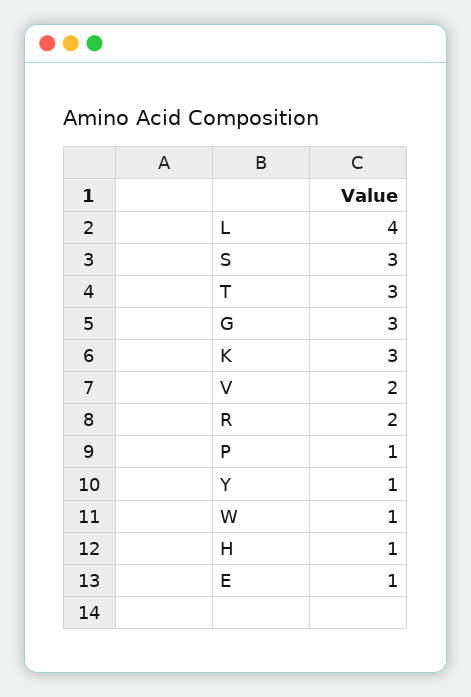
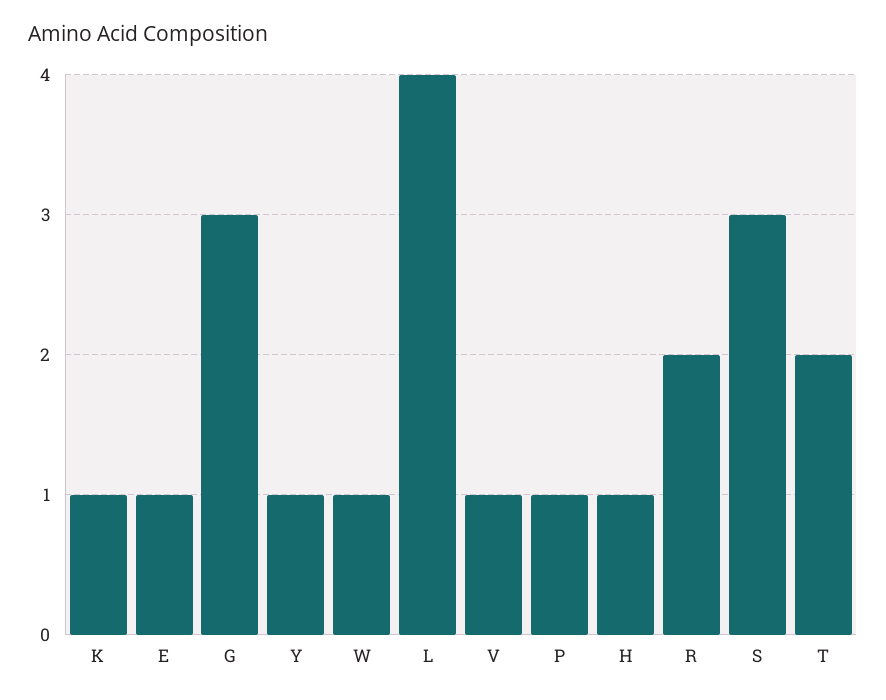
T: 3 -> 2
K: 3 -> 1
V: 2 -> 1

